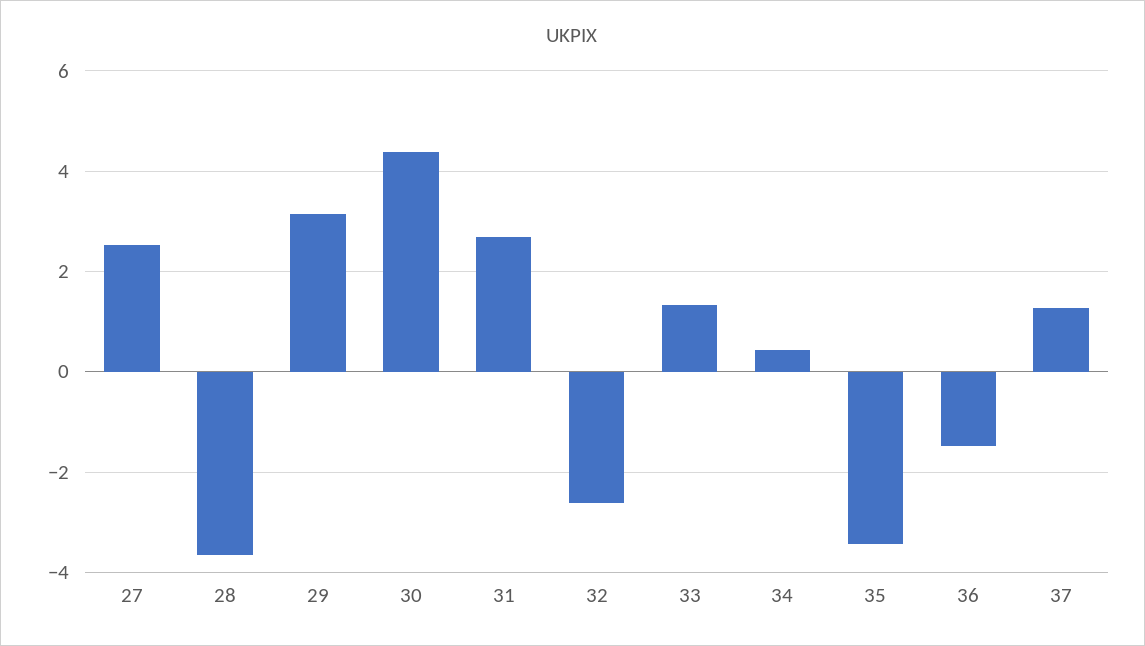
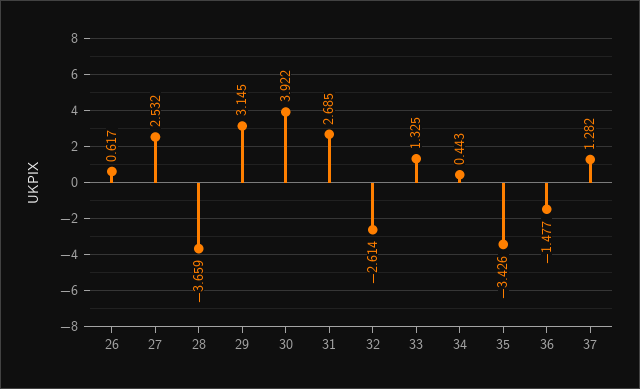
30: 4.4 -> 3.922
26: none -> 0.617

